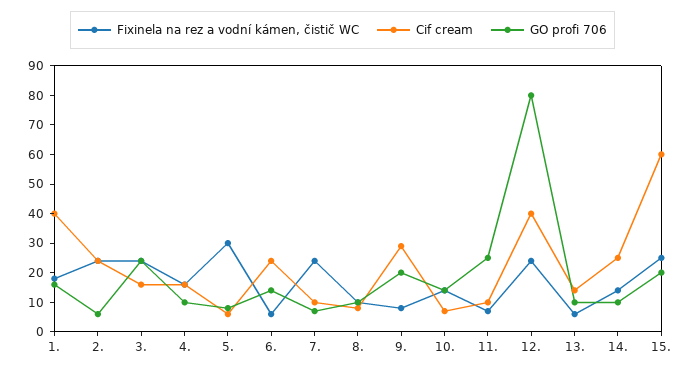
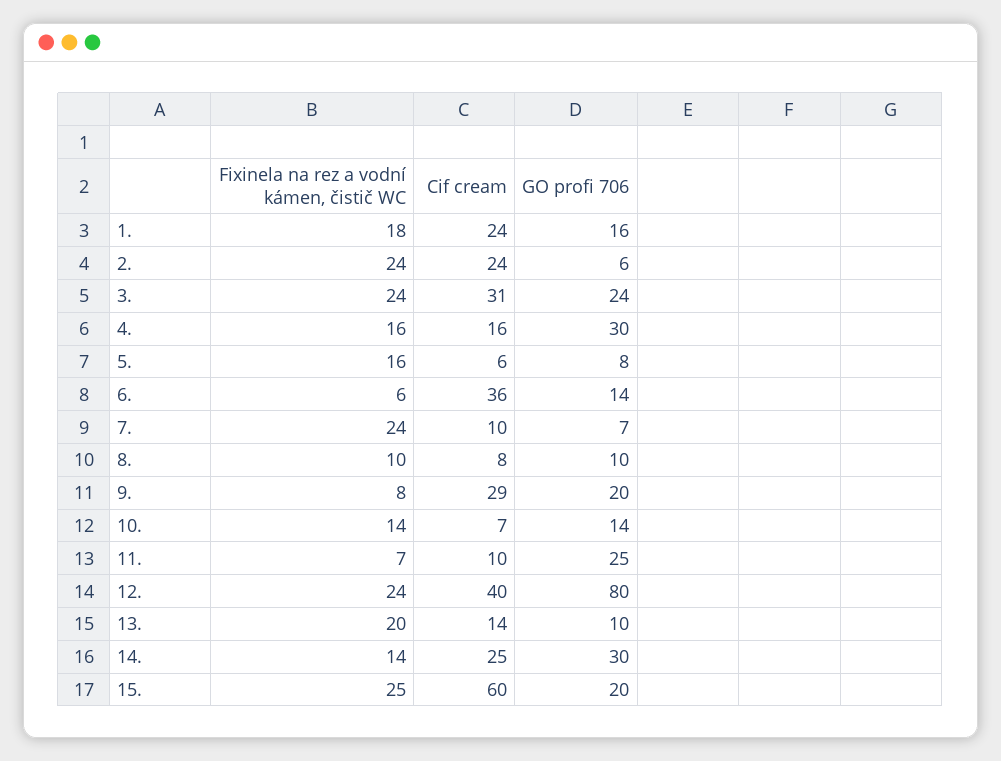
Cif cream, 1.: 40 -> 24
Cif cream, 3.: 15 -> 31
GO profi 706, 4.: 10 -> 30
Fixinela na rez a vodní kámen, čistič WC, 5.: 30 -> 16
Cif cream, 6.: 25 -> 36
Fixinela na rez a vodní kámen, čistič WC, 13.: 5 -> 20
GO profi 706, 14.: 10 -> 30

